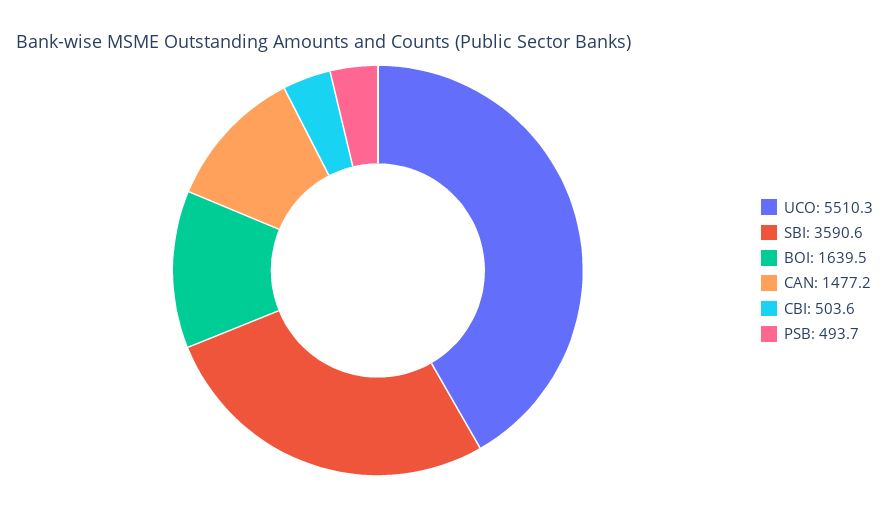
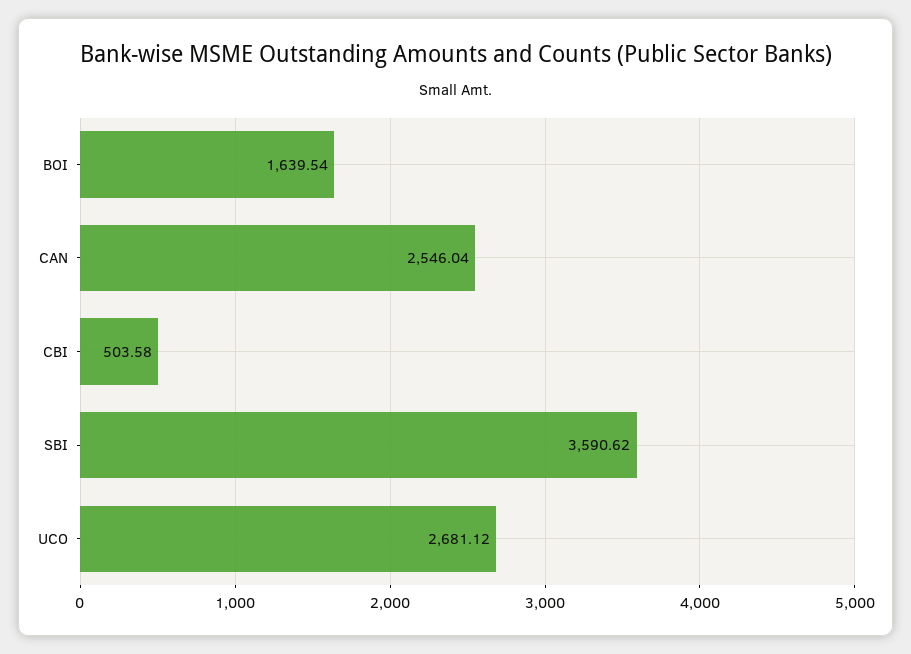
UCO: 5510.3 -> 2681.12
CAN: 1477.2 -> 2546.04
PSB: 493.7 -> none

